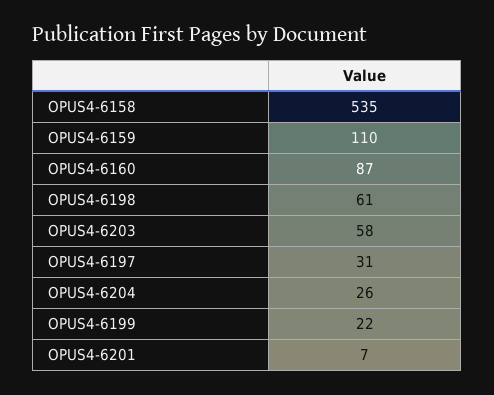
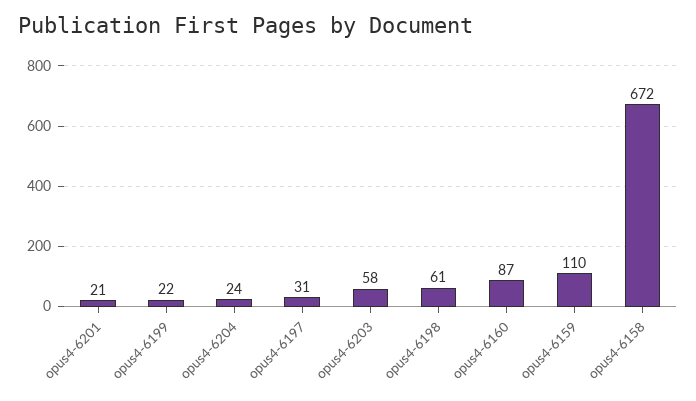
OPUS4-6158: 535 -> 672
OPUS4-6204: 26 -> 24
OPUS4-6201: 7 -> 21

